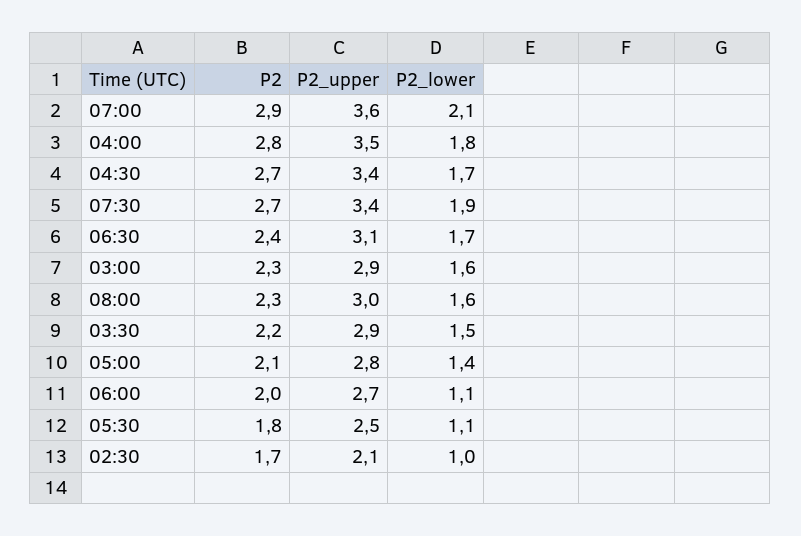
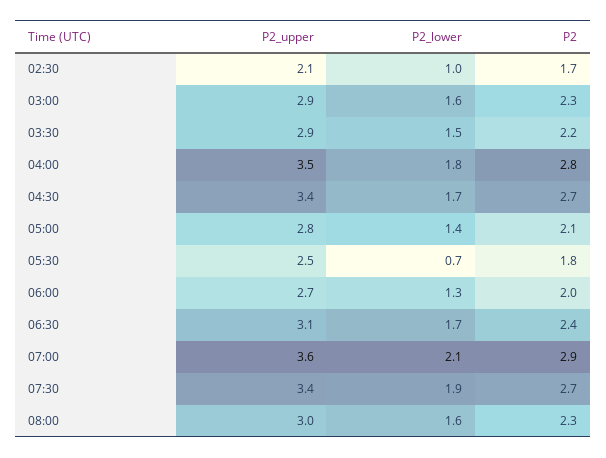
P2_lower, 06:00: 1.1 -> 1.3
P2_lower, 05:30: 1.1 -> 0.7

